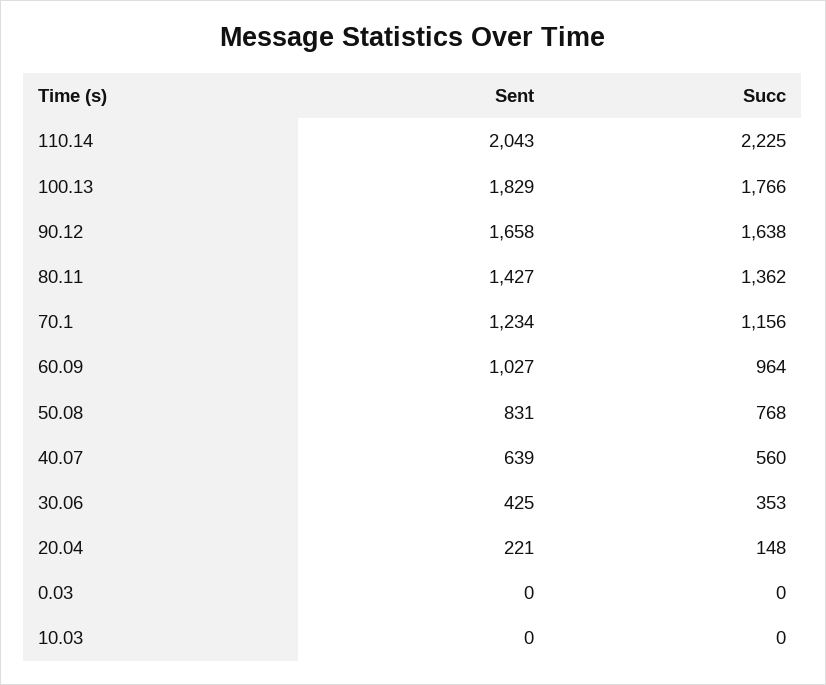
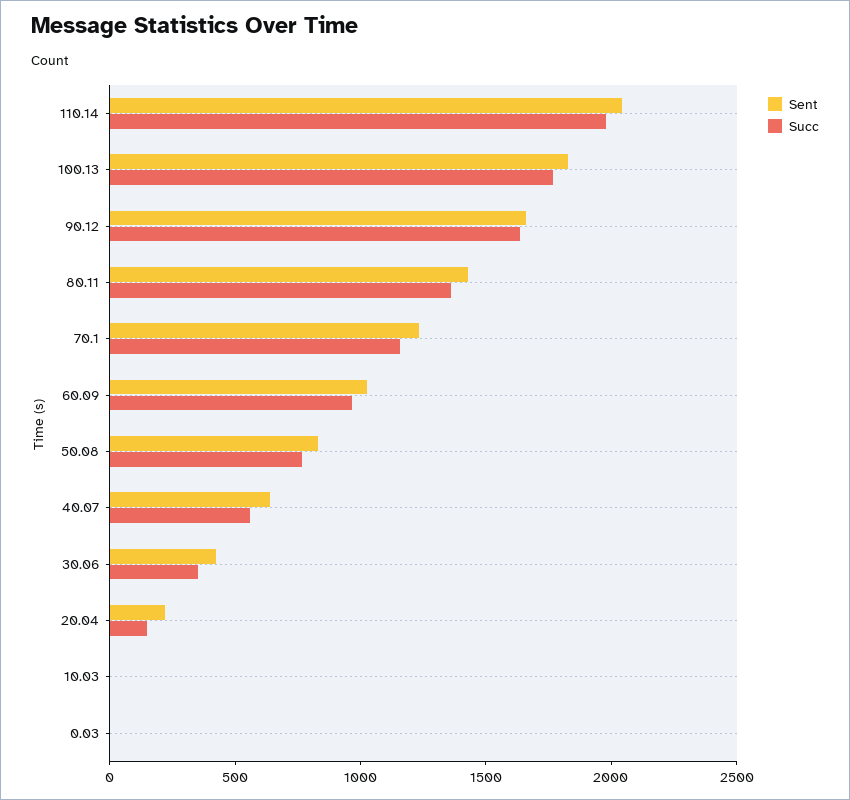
Succ, 110.14: 2225 -> 2000

